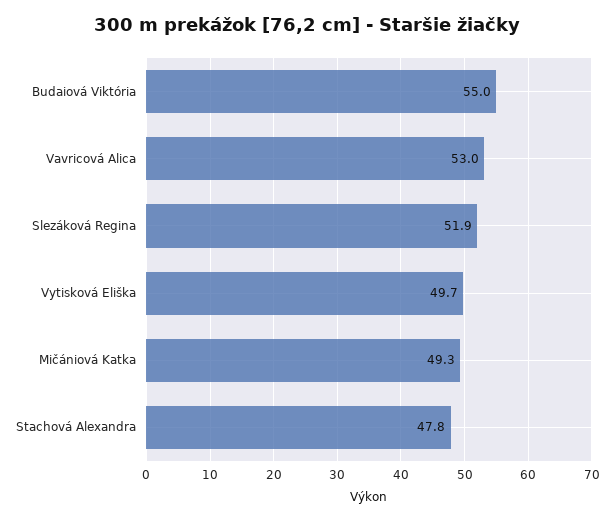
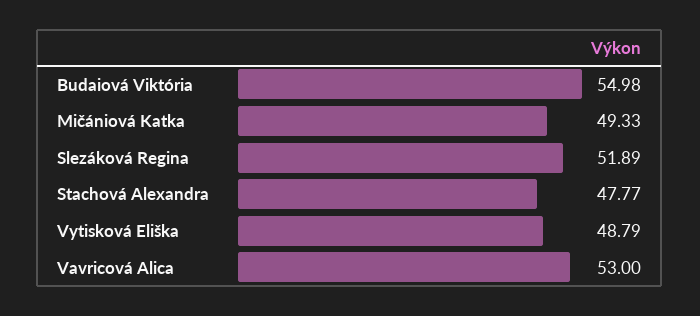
Vytisková Eliška: 49.7 -> 48.79

